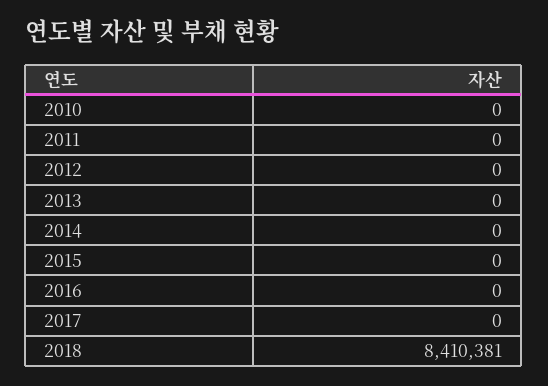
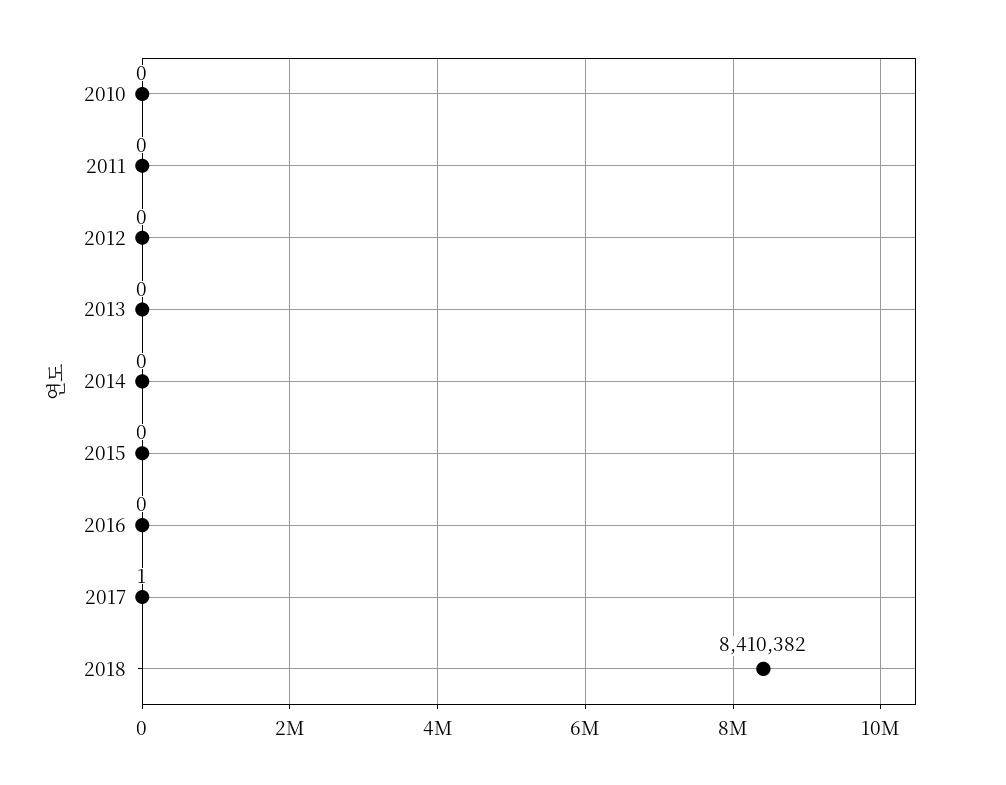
2017: 0 -> 1
2018: 8410381 -> 8410382

